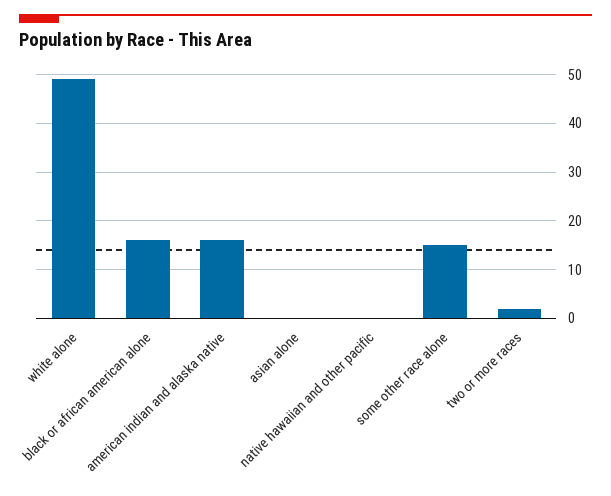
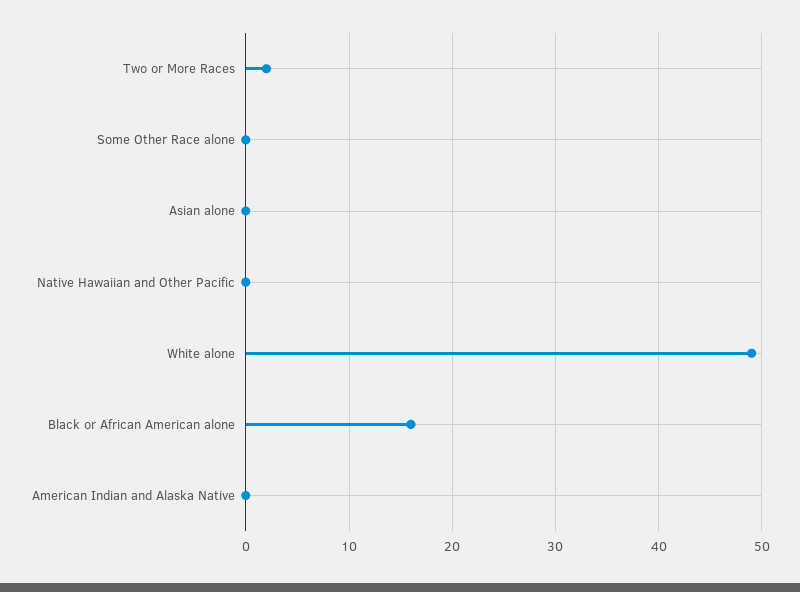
american indian and alaska native: 15 -> 0
some other race alone: 15 -> 0

